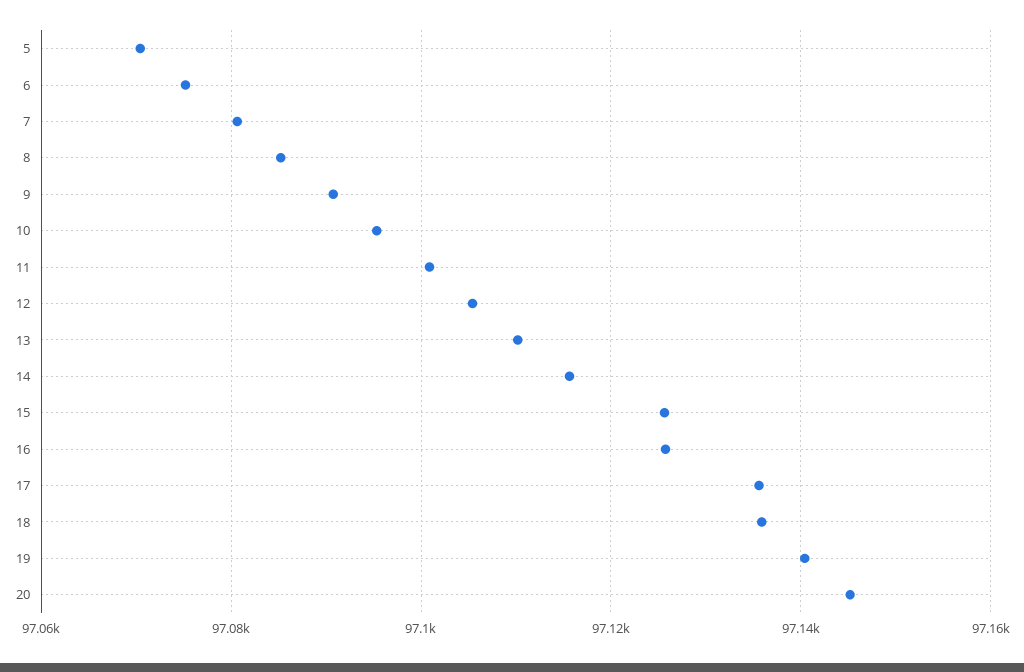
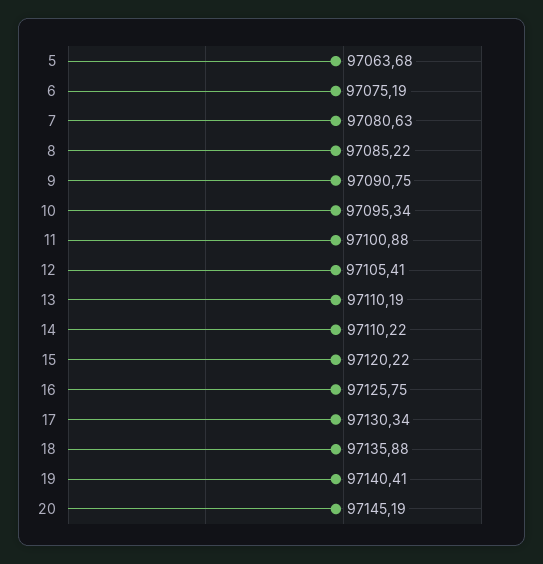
5: 97070 -> 97063.68
14: 97116 -> 97110.22
15: 97126 -> 97120.22
17: 97136 -> 97130.34

